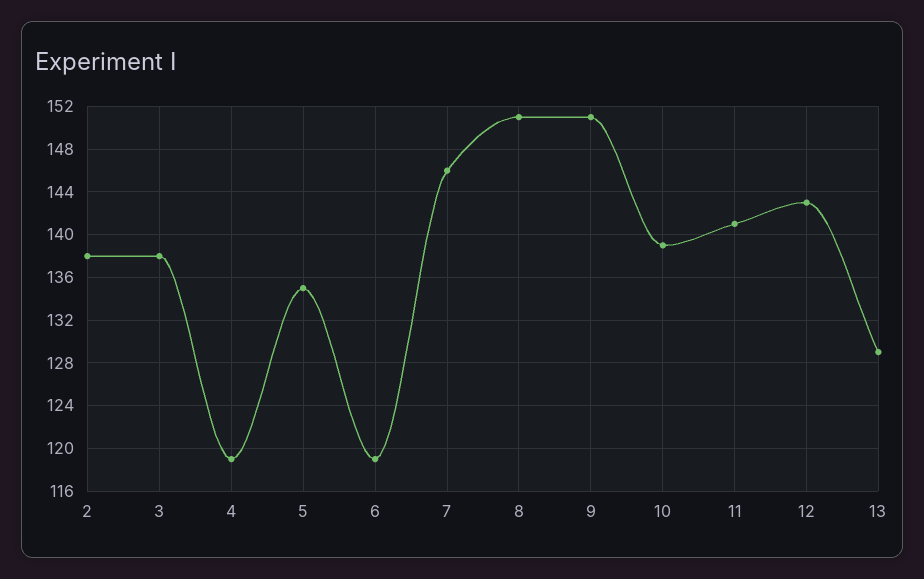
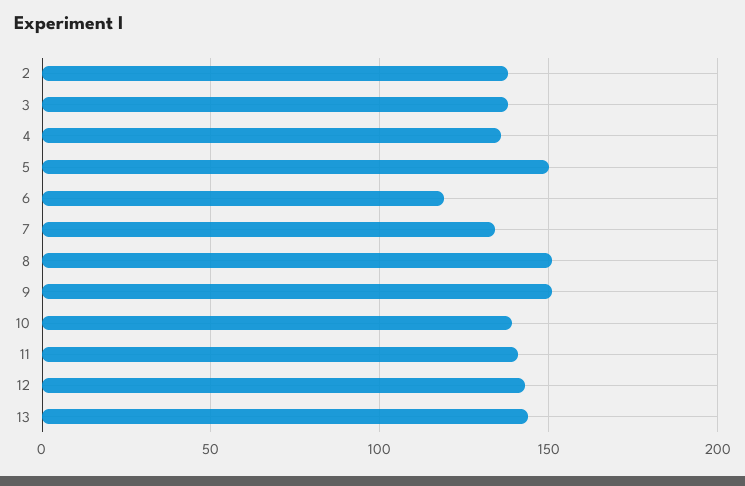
4: 119 -> 135
5: 135 -> 150
7: 146 -> 135
13: 129 -> 145

